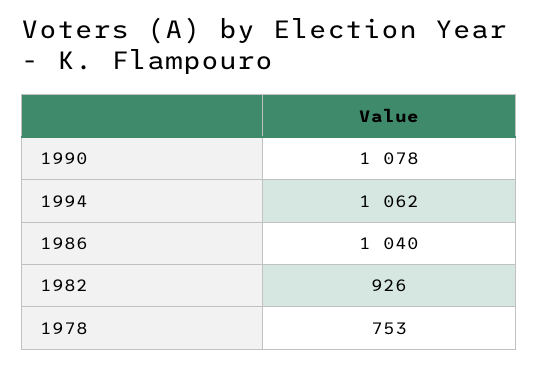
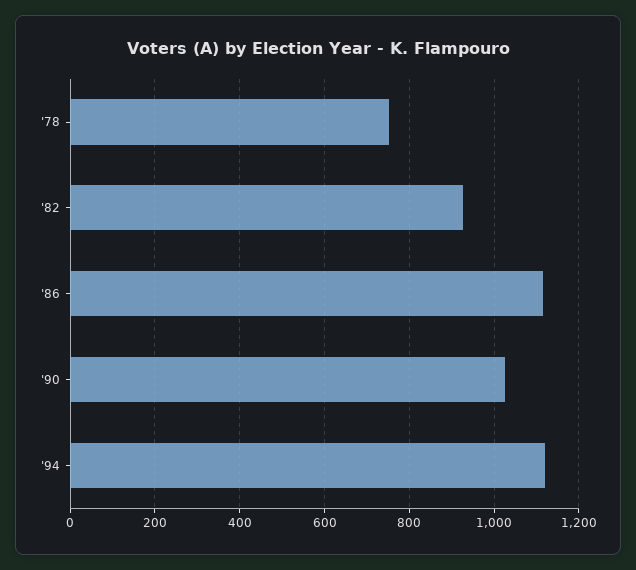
1990: 1078 -> 1020
1994: 1062 -> 1120
1986: 1040 -> 1120

